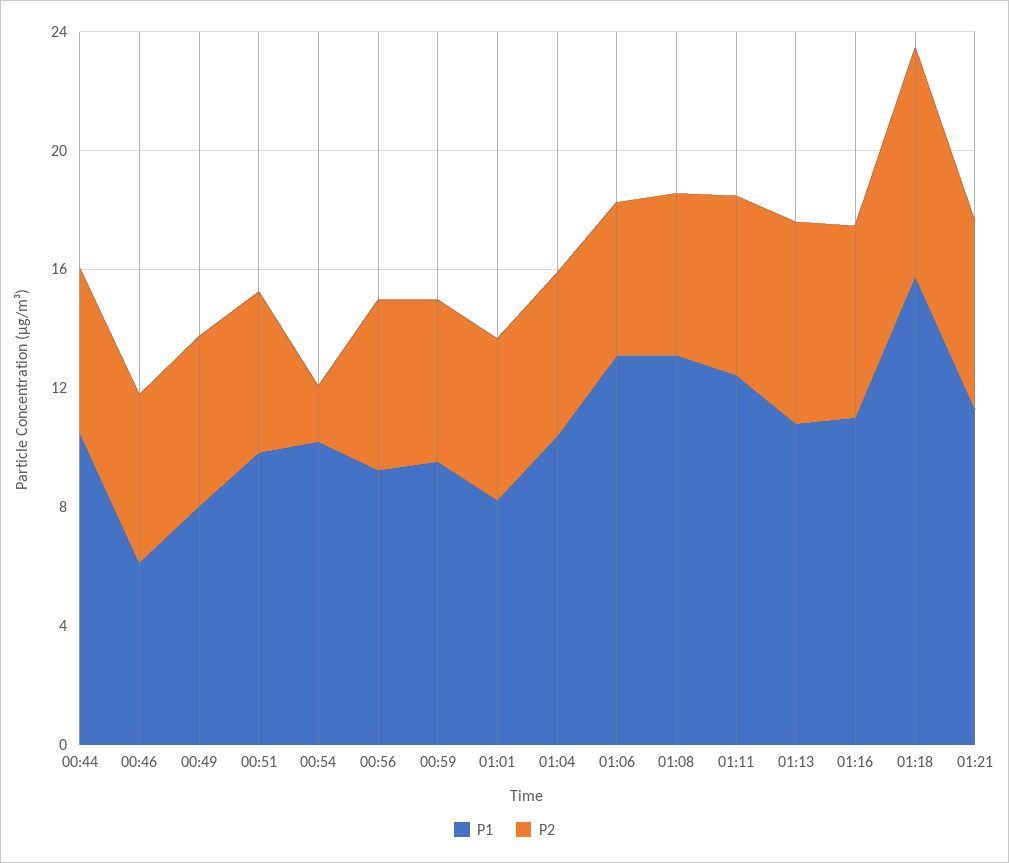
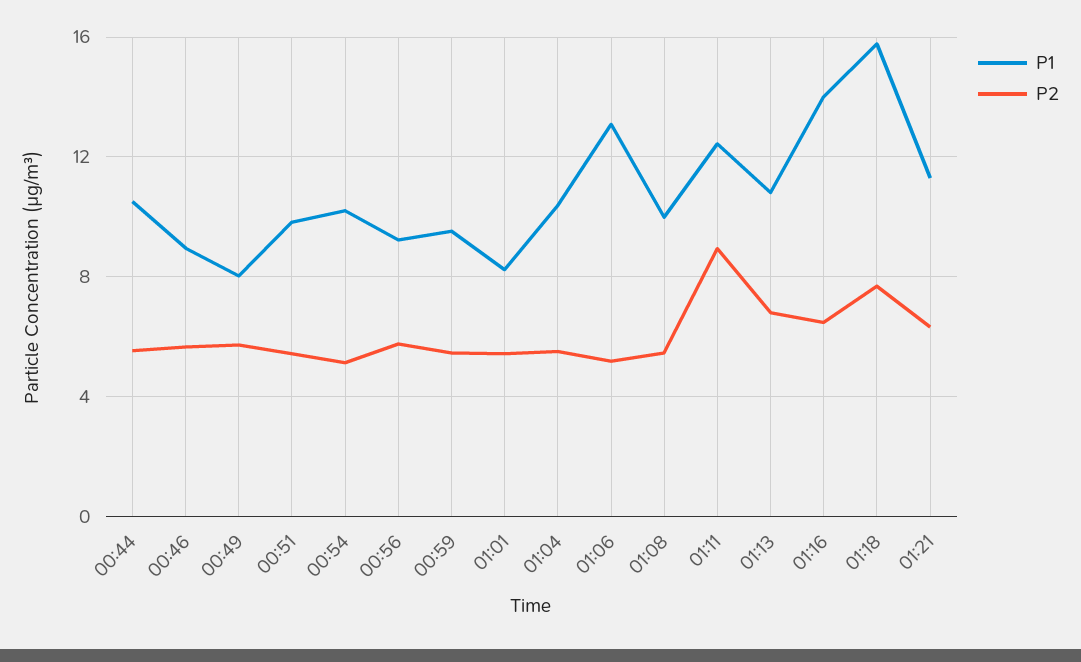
P1, 00:46: 6 -> 9
P2, 00:54: 2 -> 5
P1, 01:08: 13 -> 10
P2, 01:11: 6 -> 9
P1, 01:16: 11 -> 14

